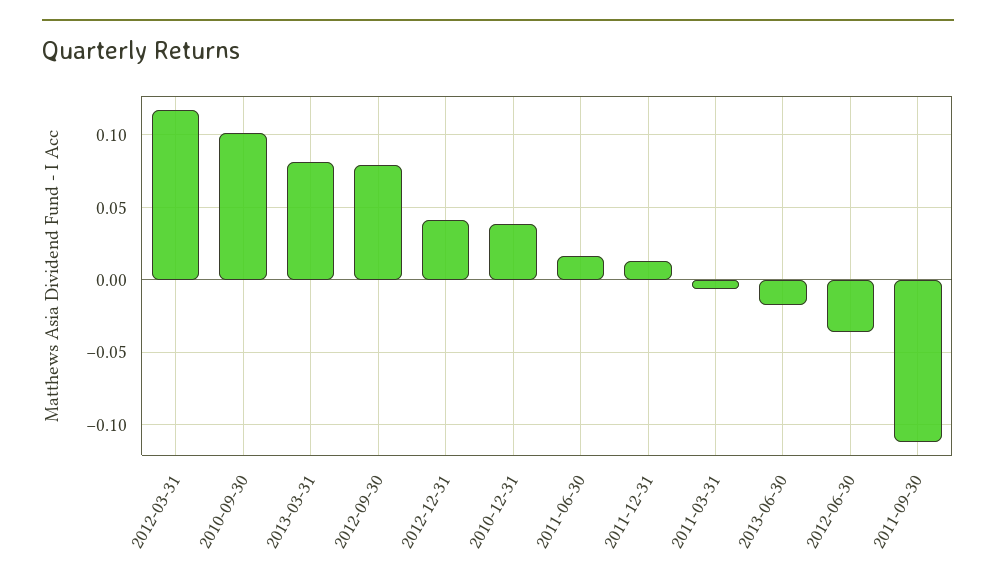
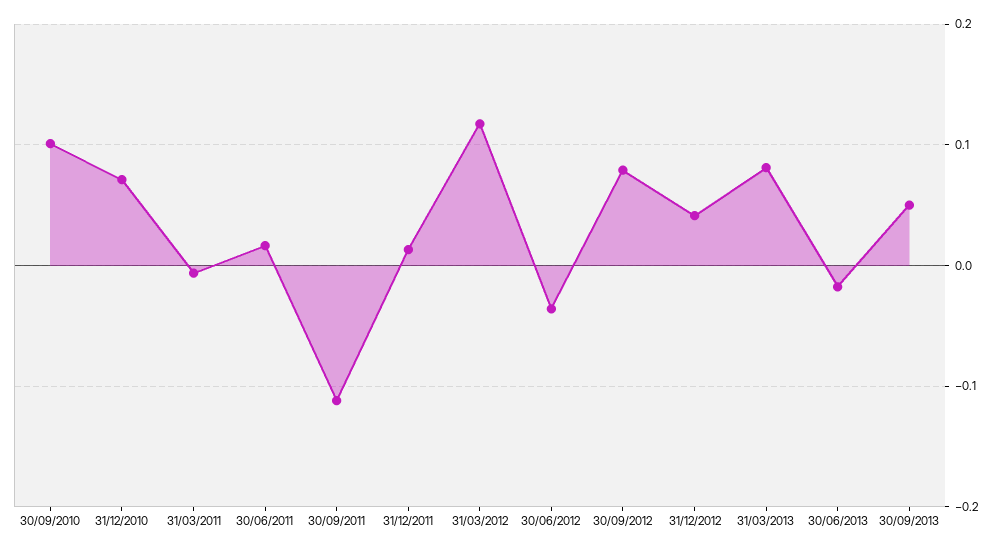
2010-12-31: 0.04 -> 0.07
30/09/2013: none -> 0.05

